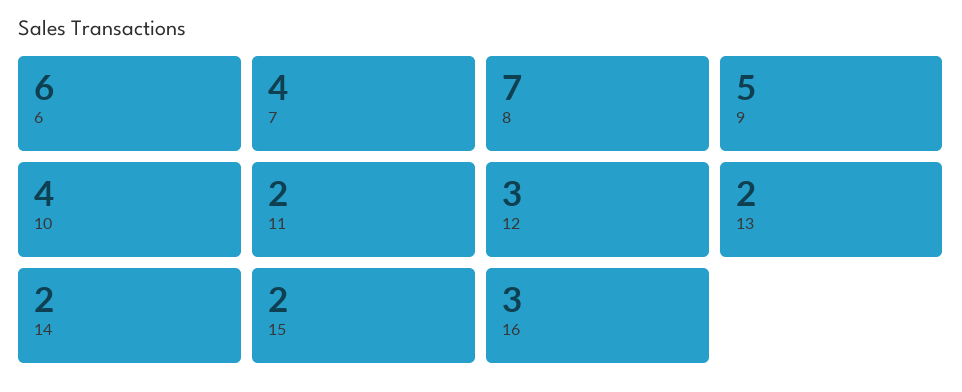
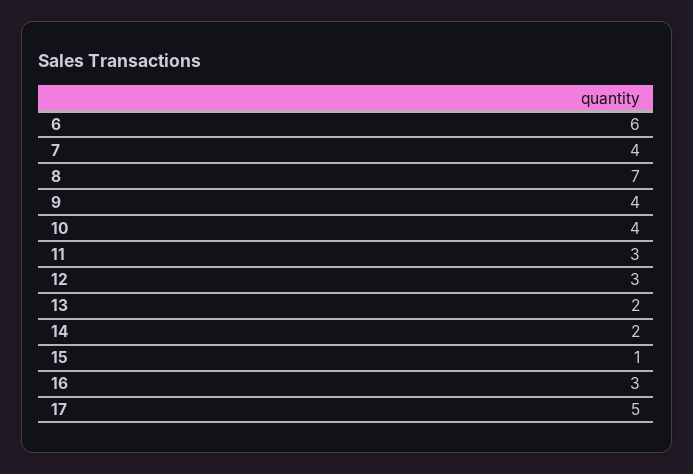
9: 5 -> 4
11: 2 -> 3
15: 2 -> 1
17: none -> 5

